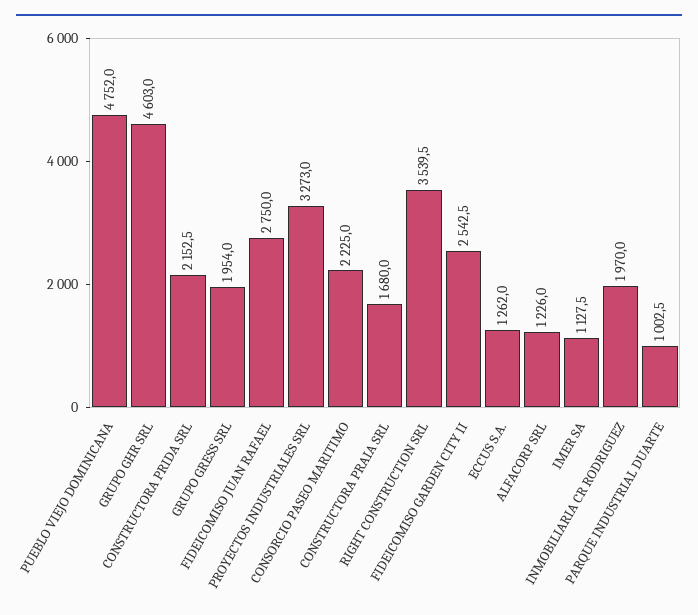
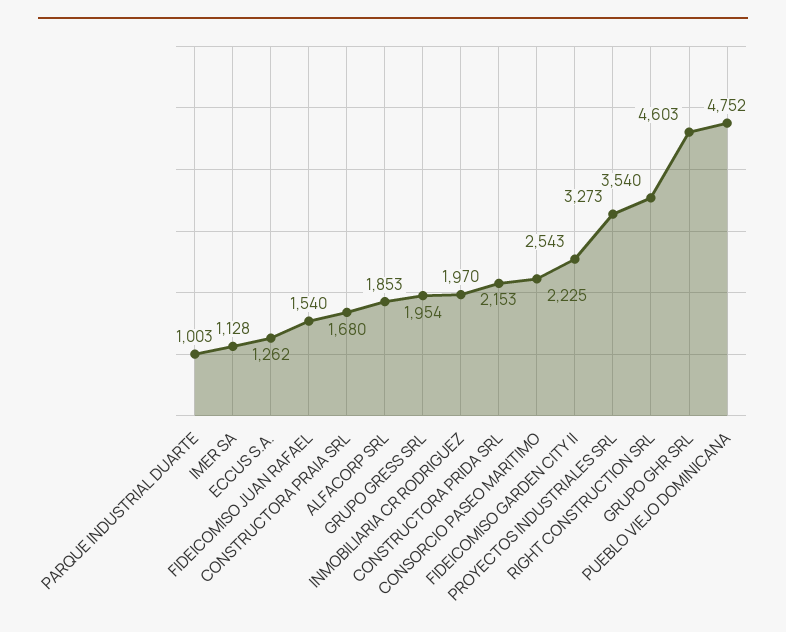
FIDEICOMISO JUAN RAFAEL: 2750 -> 1540
ALFACORP SRL: 1226 -> 1853

